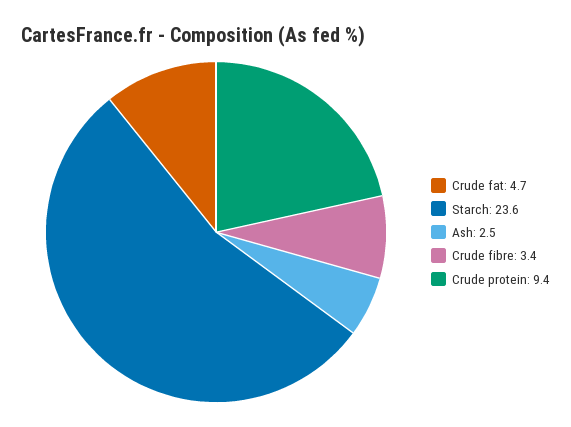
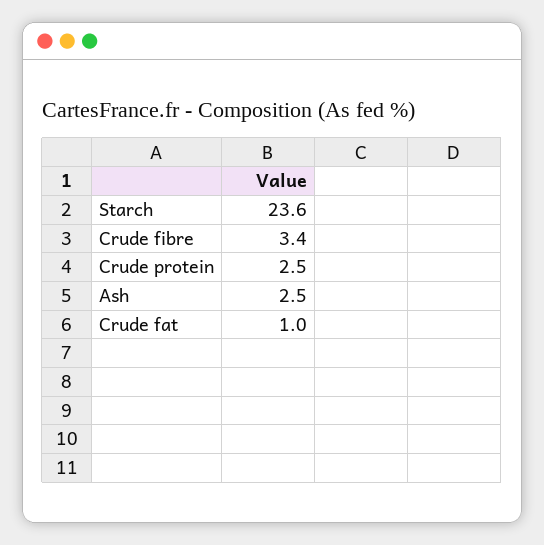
Crude fat: 4.7 -> 1
Crude protein: 9.4 -> 2.5

